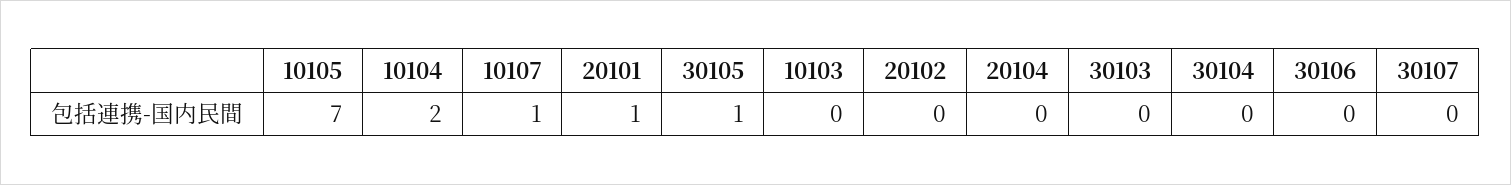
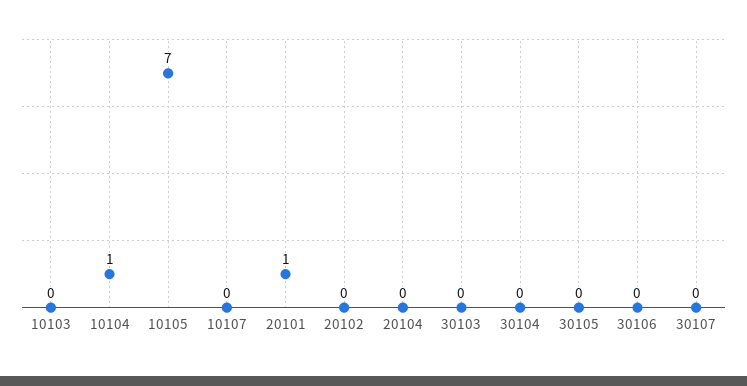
10104: 2 -> 1
10107: 1 -> 0
30105: 1 -> 0

